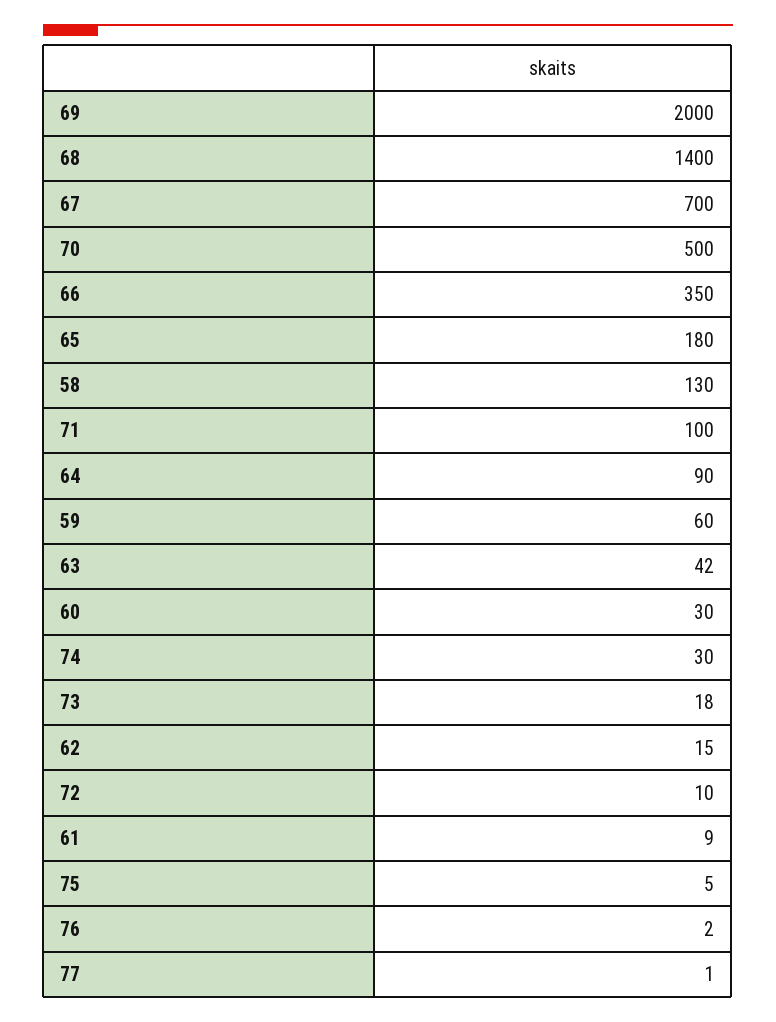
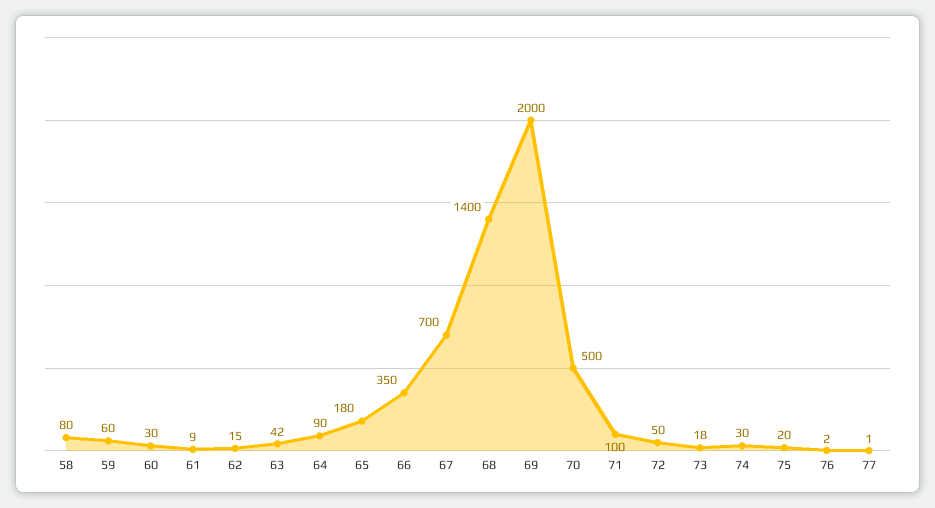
58: 130 -> 80
72: 10 -> 50
75: 5 -> 20

